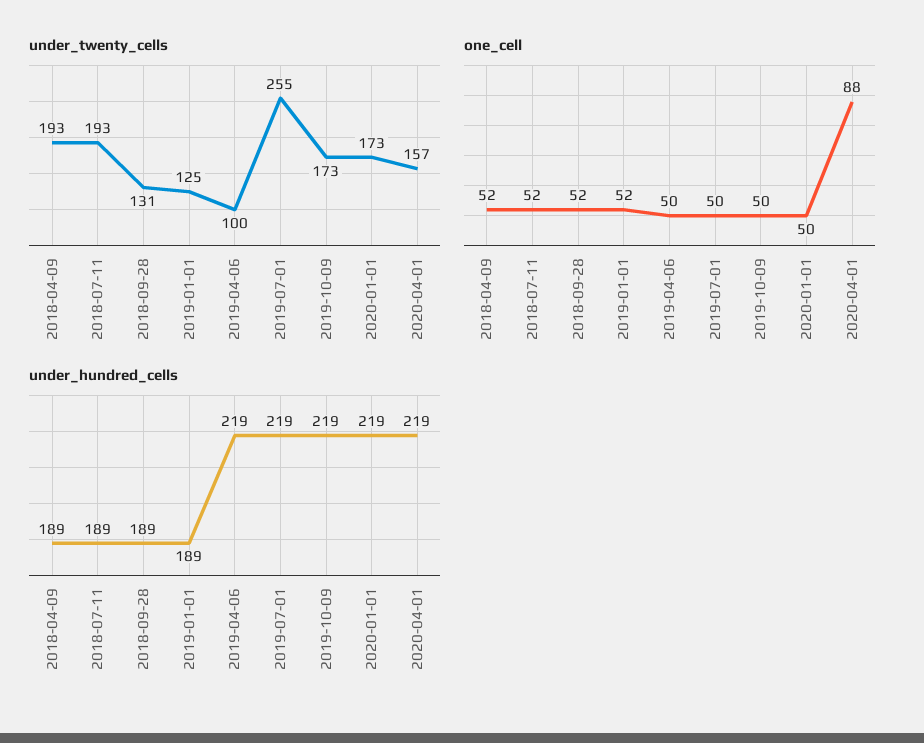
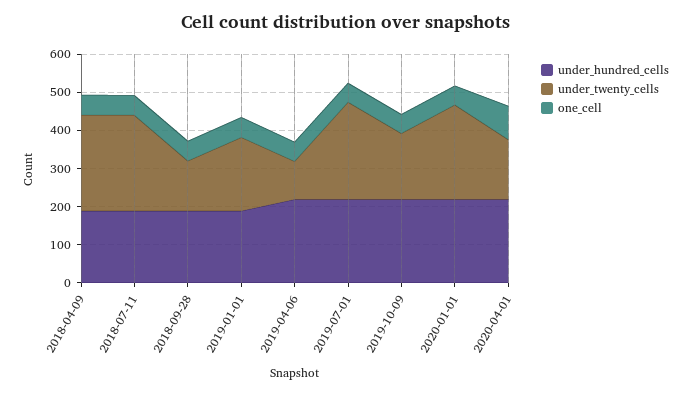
under_twenty_cells, 2018-04-09: 193 -> 250
under_twenty_cells, 2018-07-11: 193 -> 250
under_twenty_cells, 2019-01-01: 125 -> 200
under_twenty_cells, 2020-01-01: 173 -> 250

